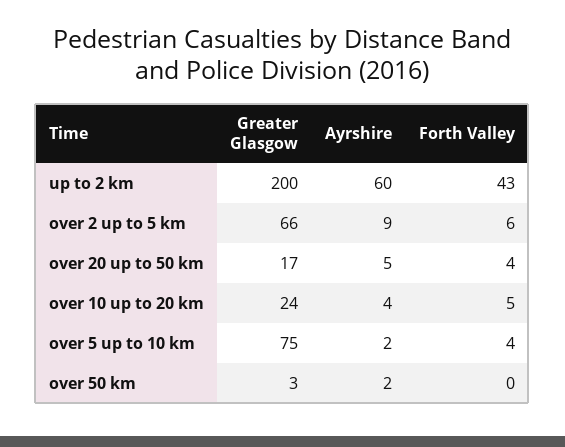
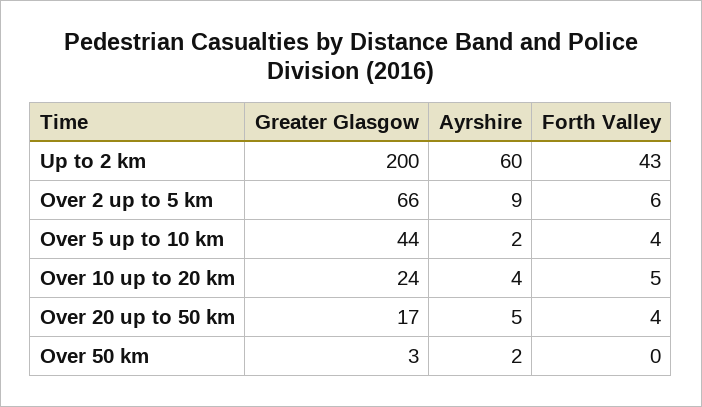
Greater Glasgow, over 5 up to 10 km: 75 -> 44

